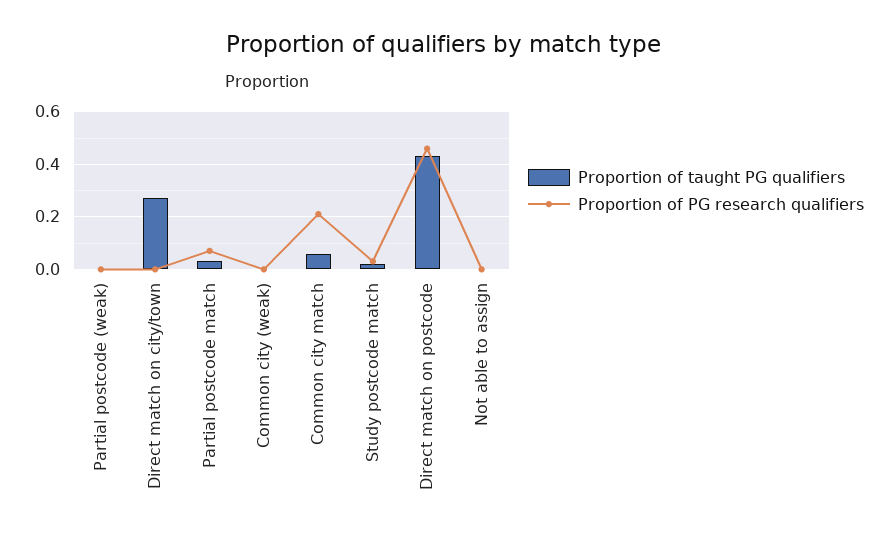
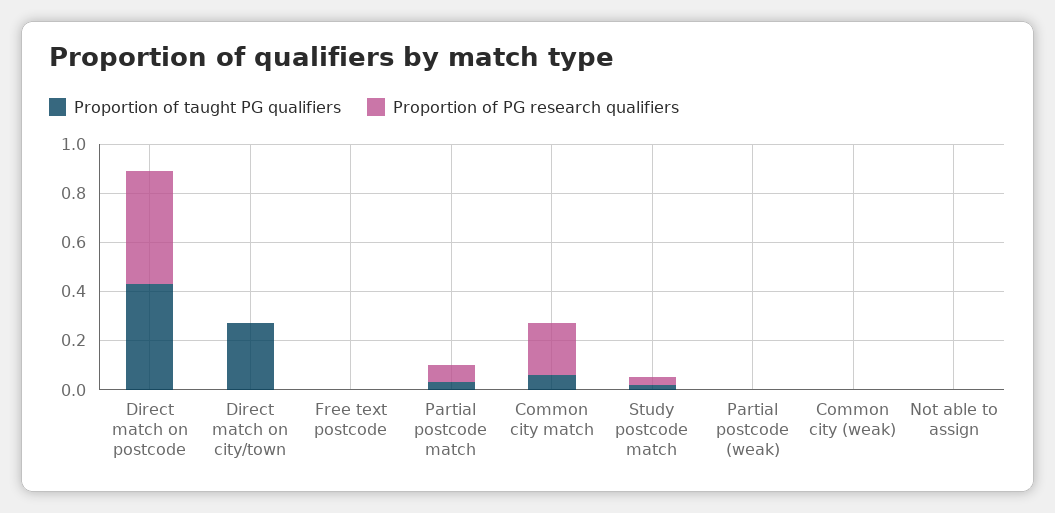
Proportion of taught PG qualifiers, Free text postcode: none -> 0
Proportion of PG research qualifiers, Free text postcode: none -> 0

